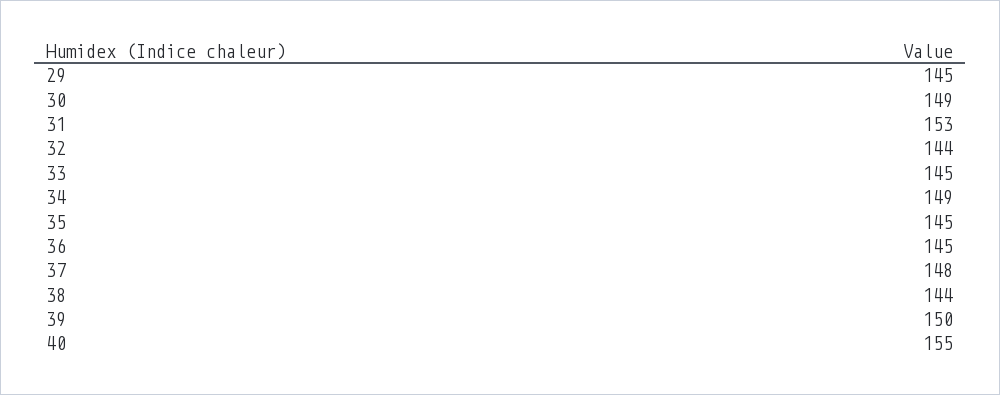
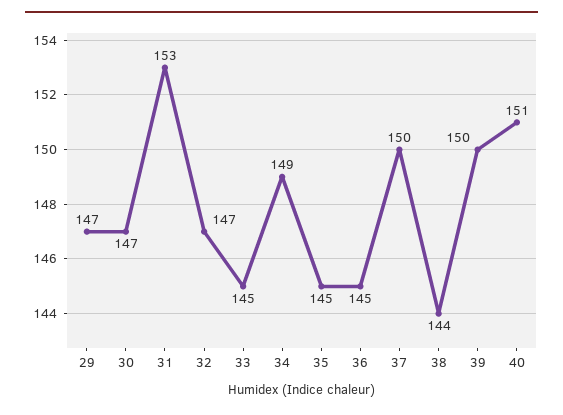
29: 145 -> 147
30: 149 -> 147
32: 144 -> 147
37: 148 -> 150
40: 155 -> 151

